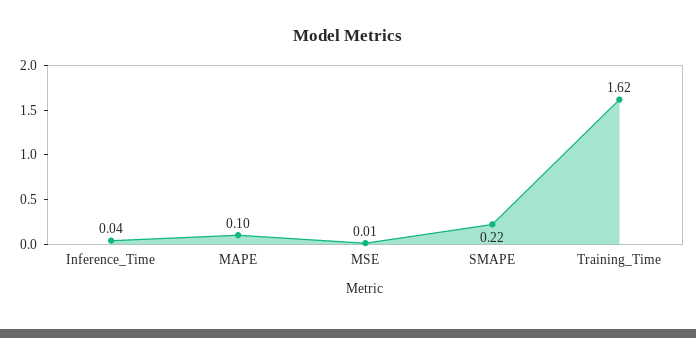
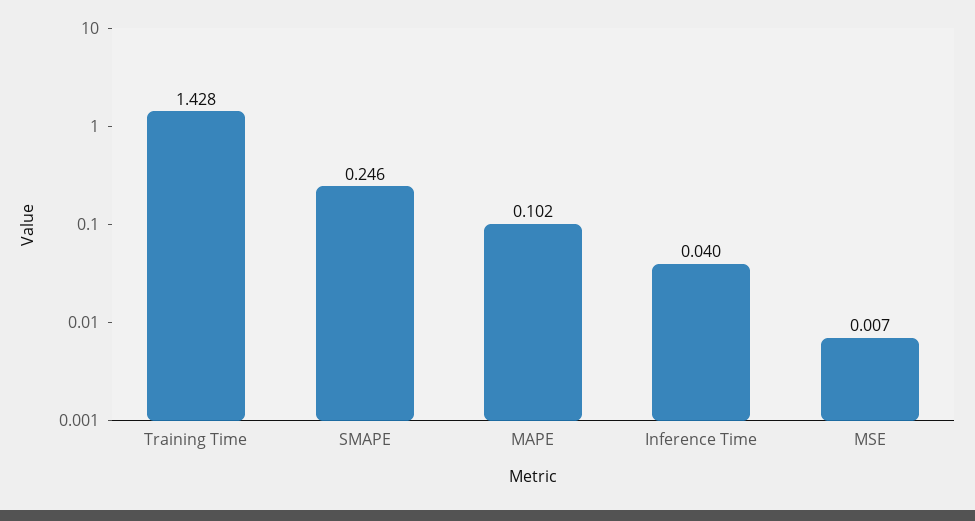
SMAPE: 0.22 -> 0.246
Training_Time: 1.62 -> 1.428

